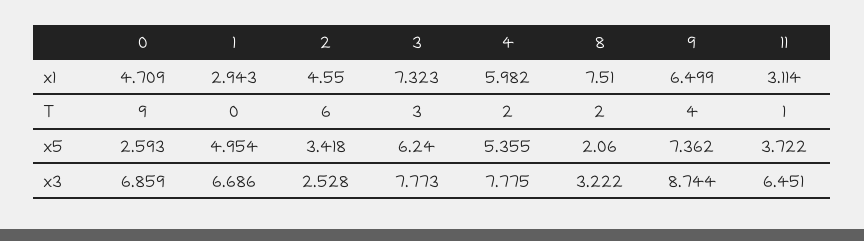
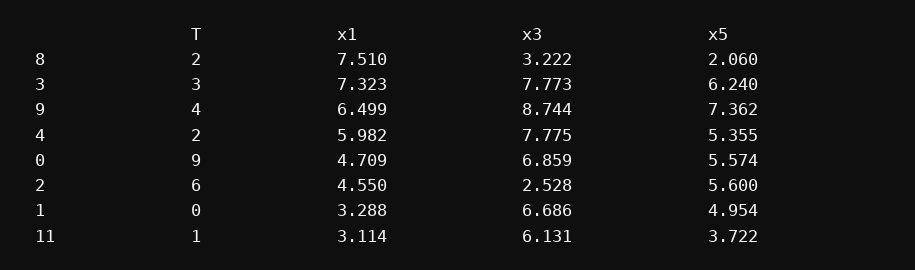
1, x1: 2.943 -> 3.288
0, x5: 2.593 -> 5.574
2, x5: 3.418 -> 5.6
11, x3: 6.451 -> 6.131

